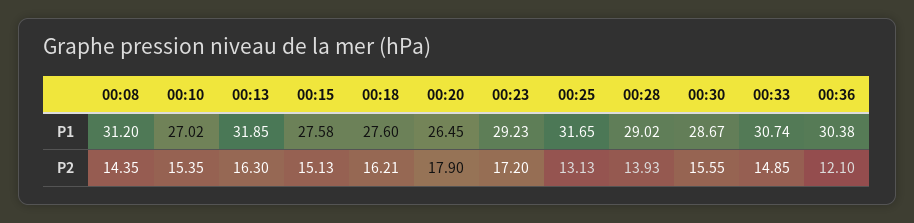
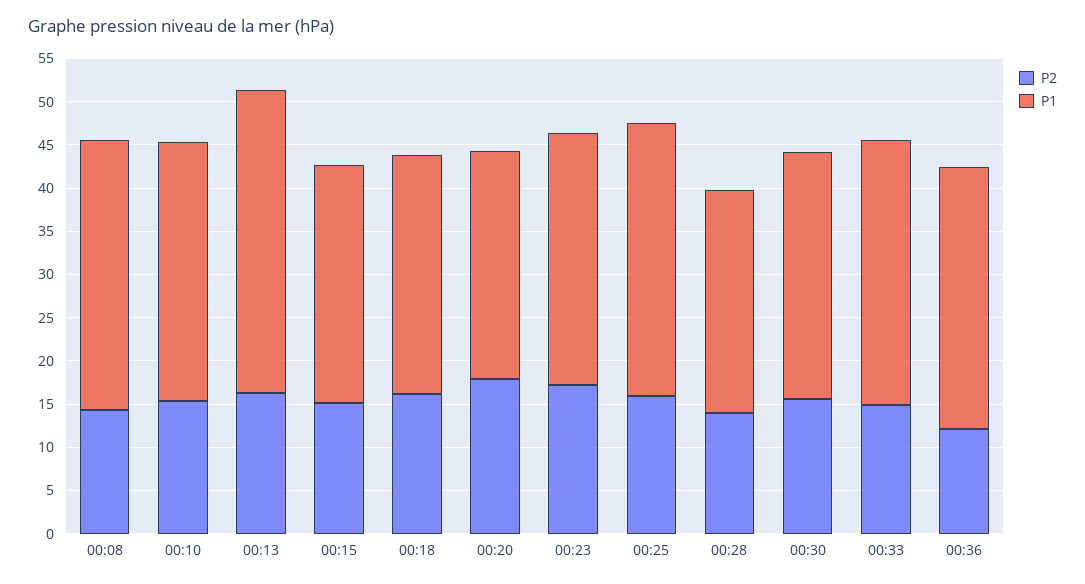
P1, 00:10: 27.02 -> 30
P1, 00:13: 31.85 -> 35
P1, 00:28: 29.02 -> 26
P2, 00:25: 13.13 -> 16

